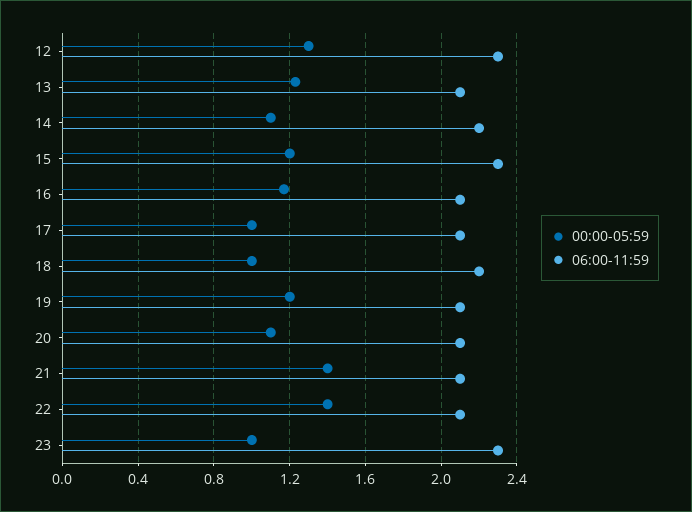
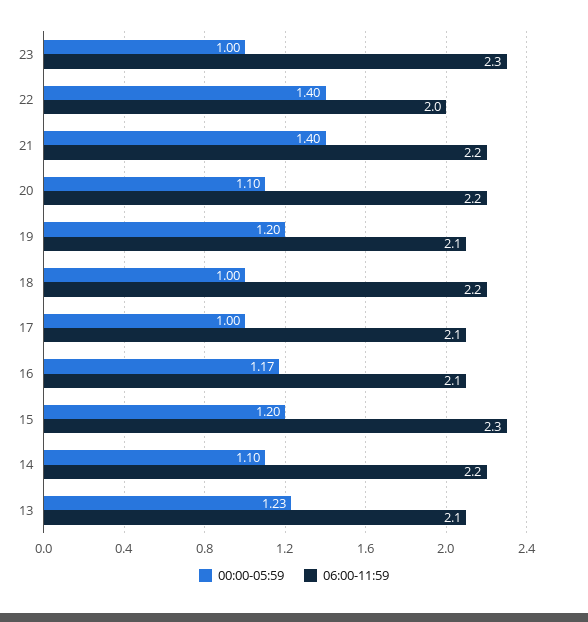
00:00-05:59, 12: 1.3 -> none
06:00-11:59, 12: 2.3 -> none
06:00-11:59, 20: 2.1 -> 2.2
06:00-11:59, 21: 2.1 -> 2.2
06:00-11:59, 22: 2.1 -> 2

